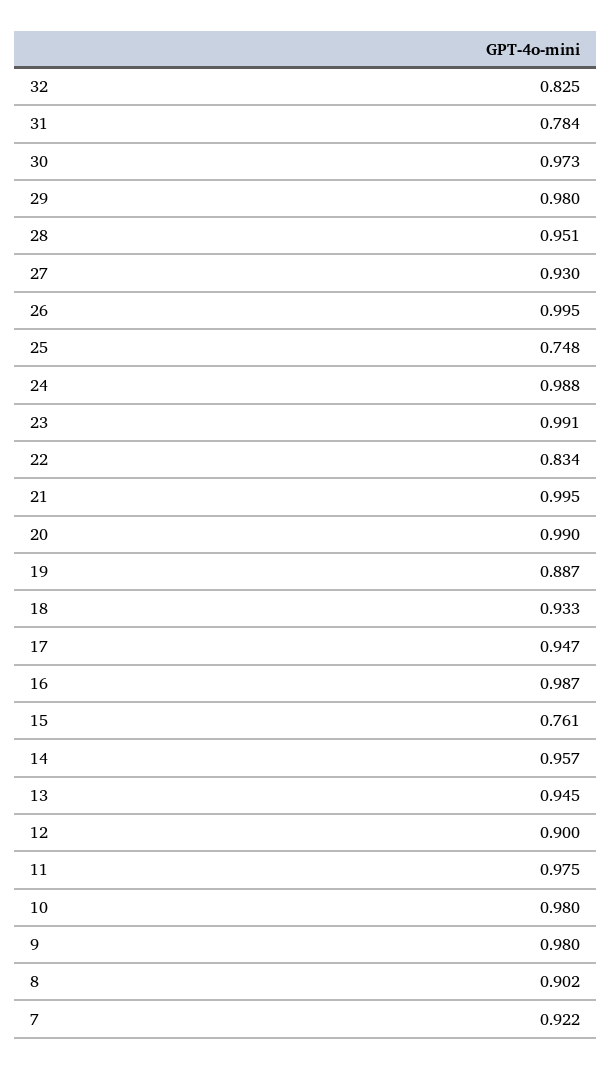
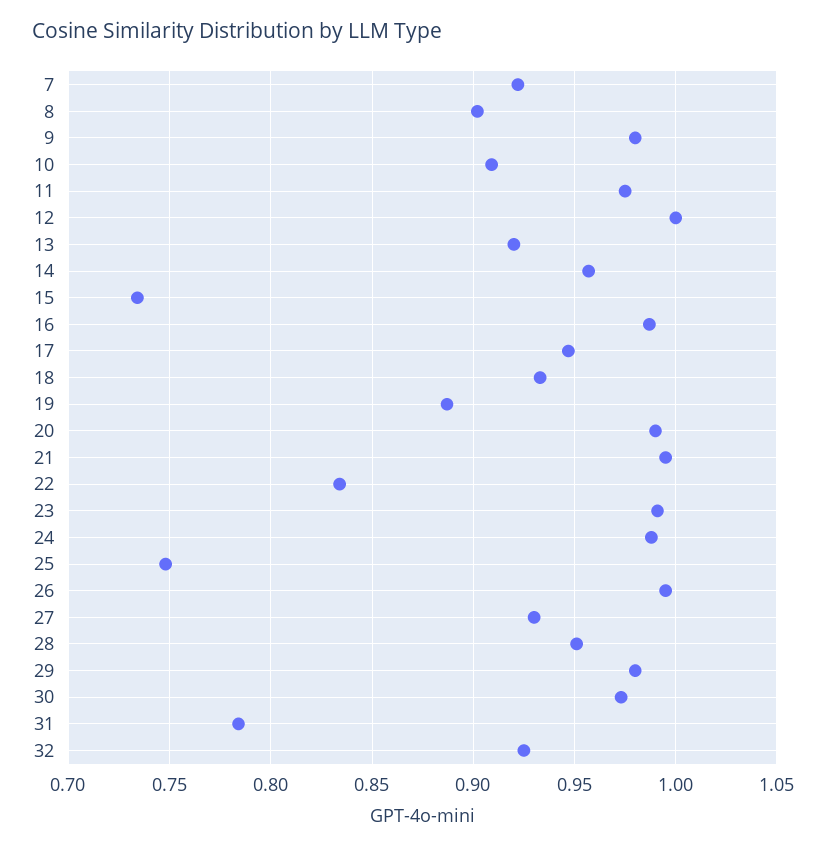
32: 0.825 -> 0.925
15: 0.761 -> 0.735
13: 0.945 -> 0.92
12: 0.9 -> 1
10: 0.98 -> 0.91

